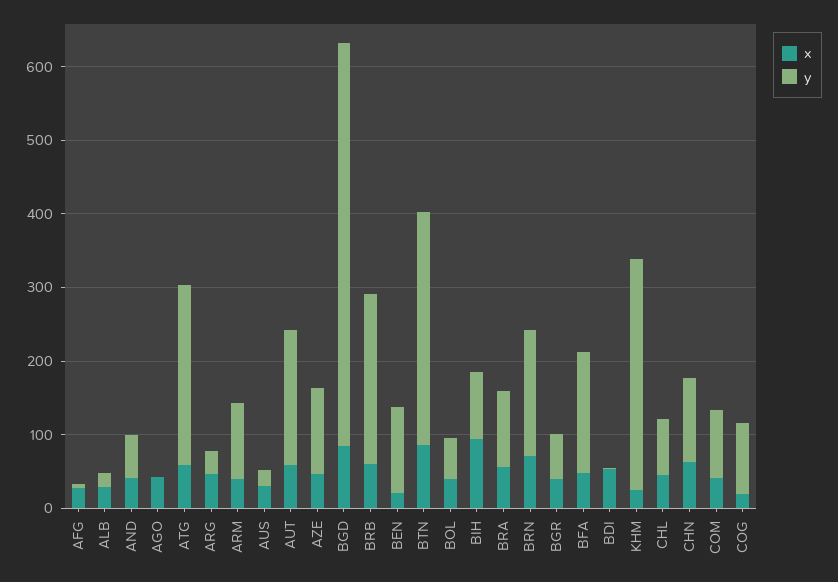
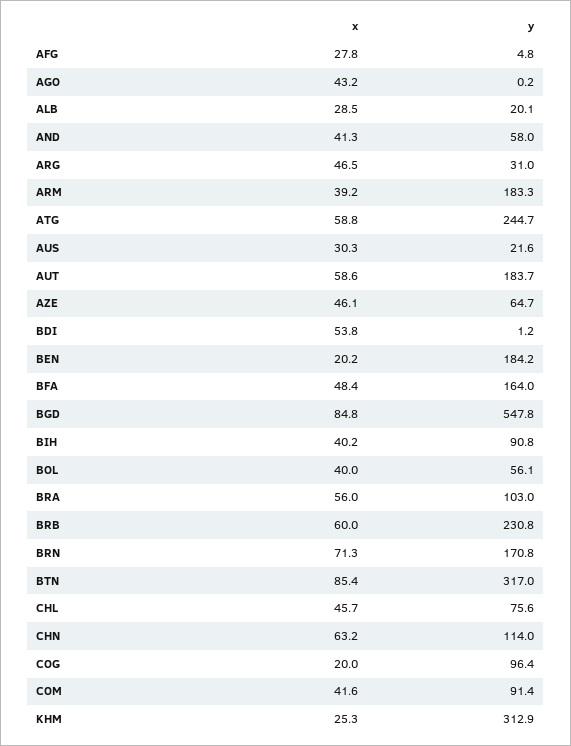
y, ARM: 100 -> 183.3
y, AZE: 120 -> 64.7
y, BEN: 120 -> 184.2
x, BIH: 100 -> 40.2
x, BGR: 40 -> none
y, BGR: 60 -> none

